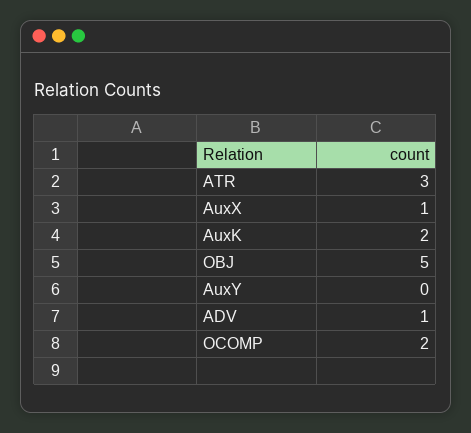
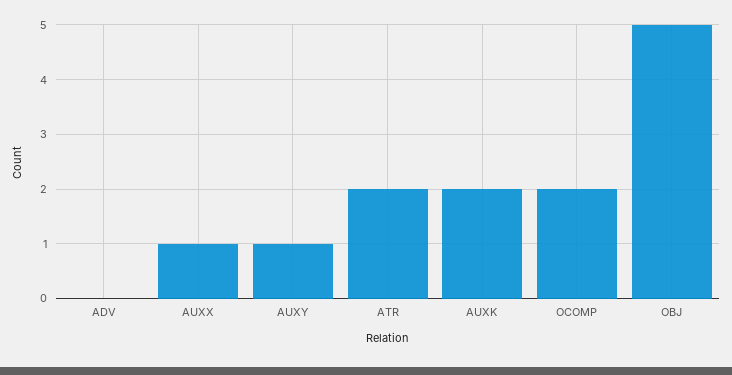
ATR: 3 -> 2
AuxY: 0 -> 1
ADV: 1 -> 0

